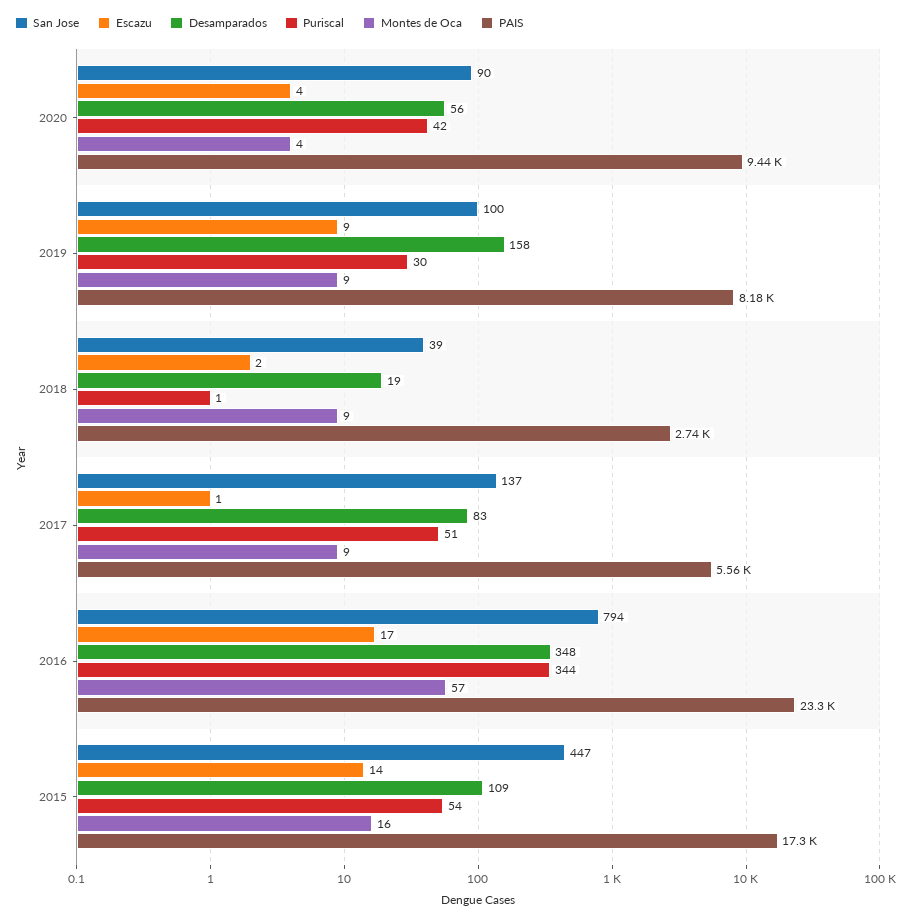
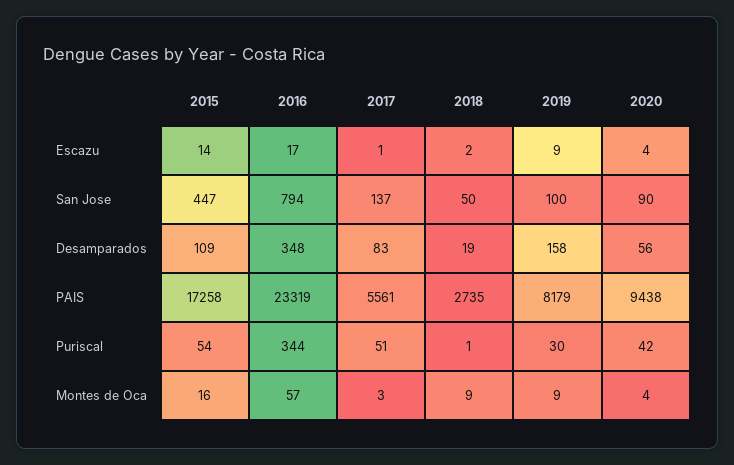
San Jose, 2018: 39 -> 50
Montes de Oca, 2017: 9 -> 3

